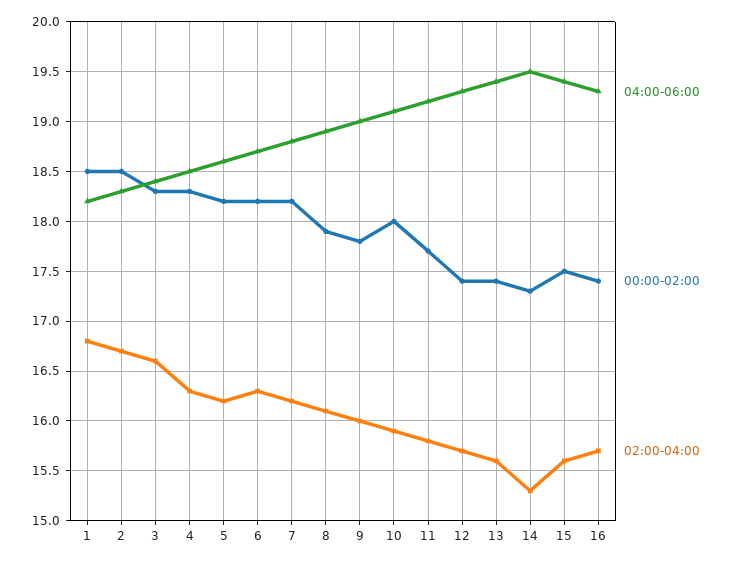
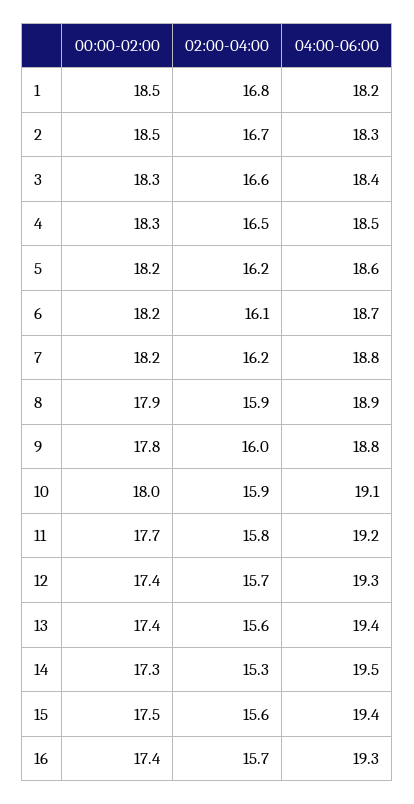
02:00-04:00, 4: 16.3 -> 16.5
02:00-04:00, 6: 16.3 -> 16.1
02:00-04:00, 8: 16.1 -> 15.9
04:00-06:00, 9: 19 -> 18.8

